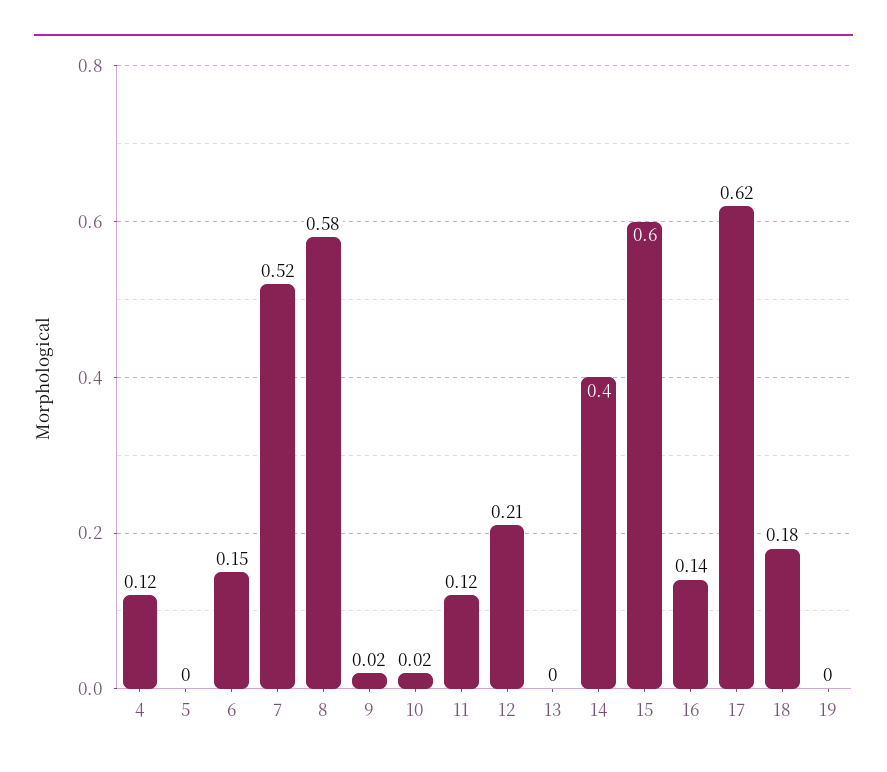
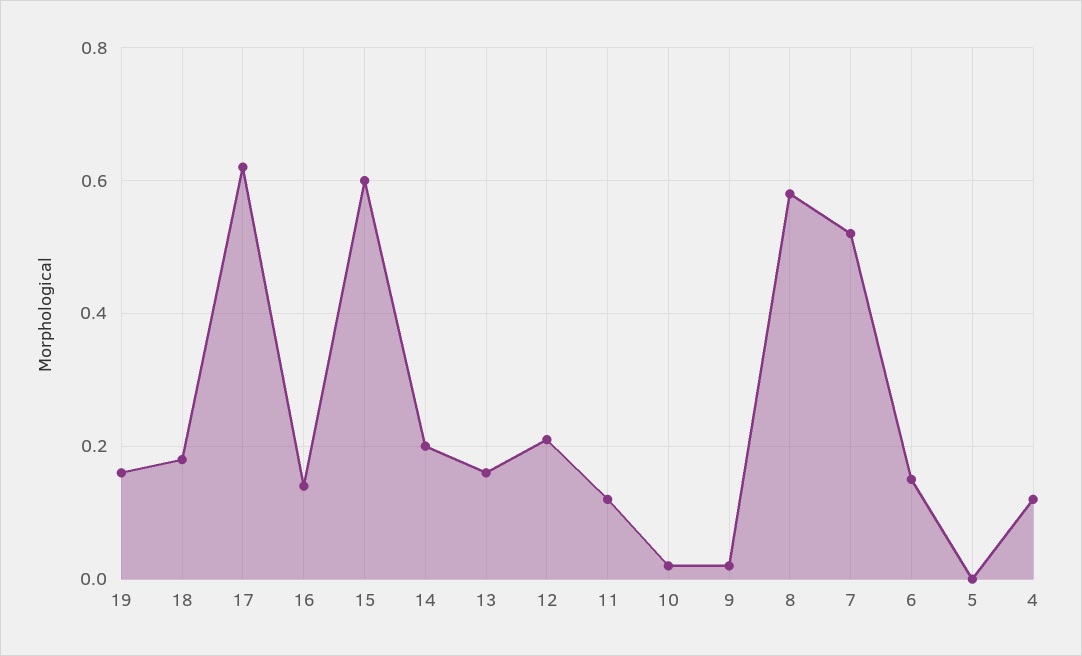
13: 0 -> 0.15
14: 0.4 -> 0.2
19: 0 -> 0.15

